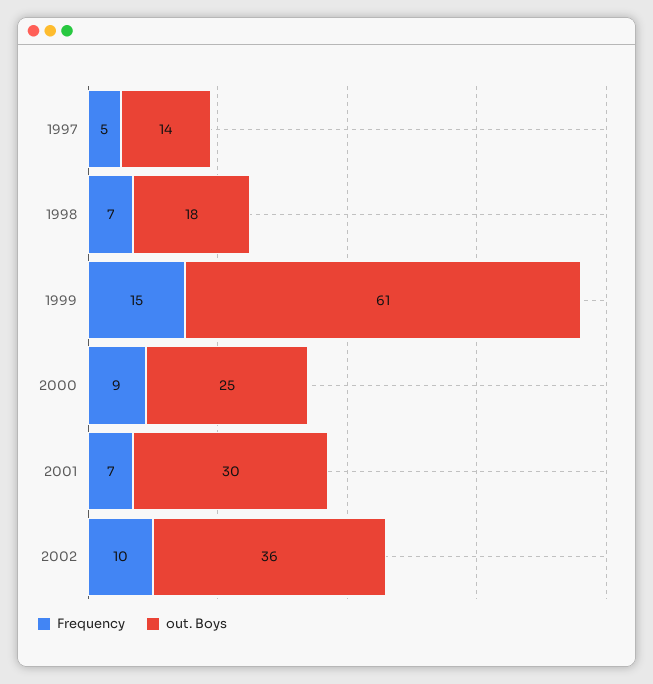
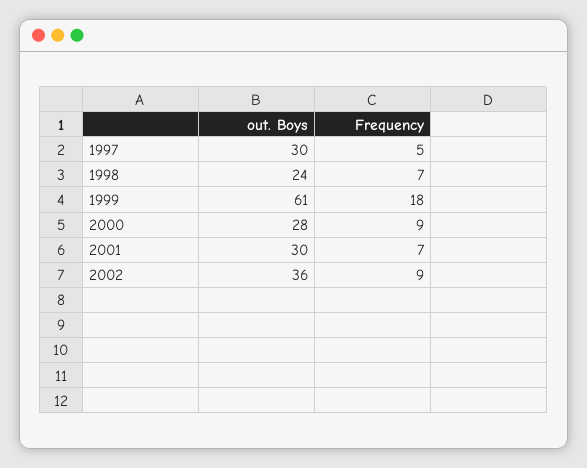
out. Boys, 1997: 14 -> 30
out. Boys, 1998: 18 -> 24
Frequency, 1999: 15 -> 18
out. Boys, 2000: 25 -> 28
Frequency, 2002: 10 -> 9

